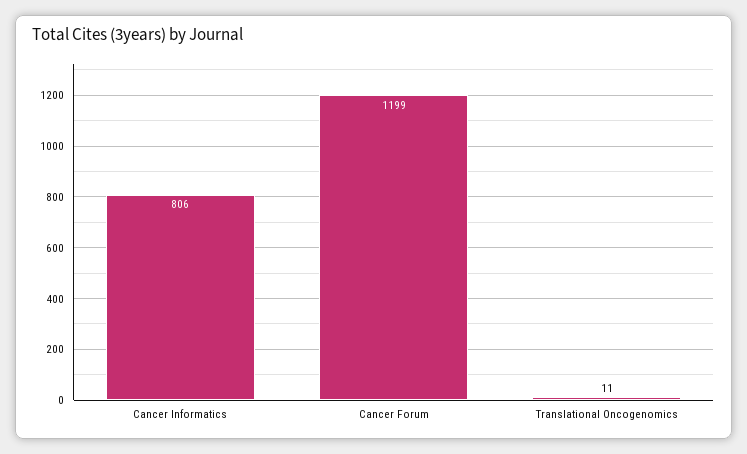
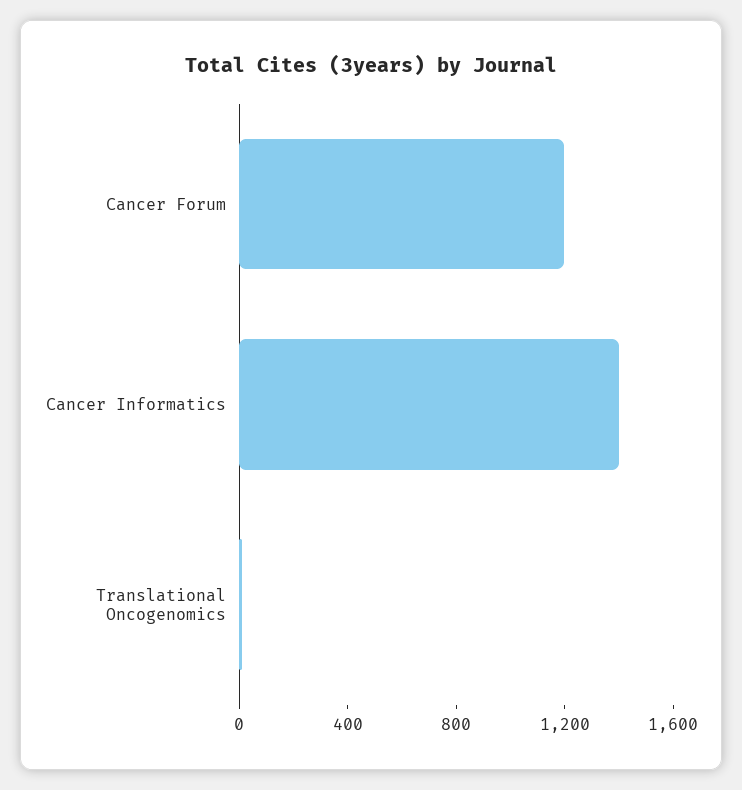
Cancer Informatics: 806 -> 1400

